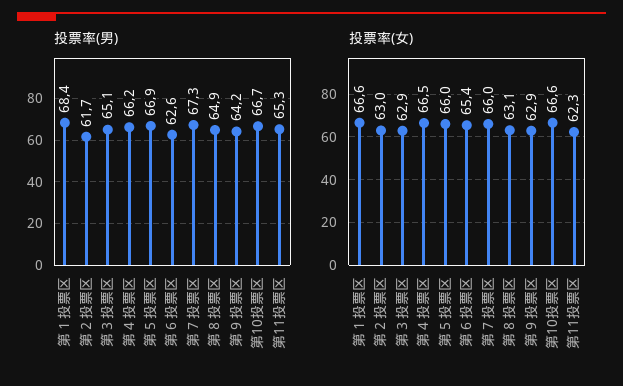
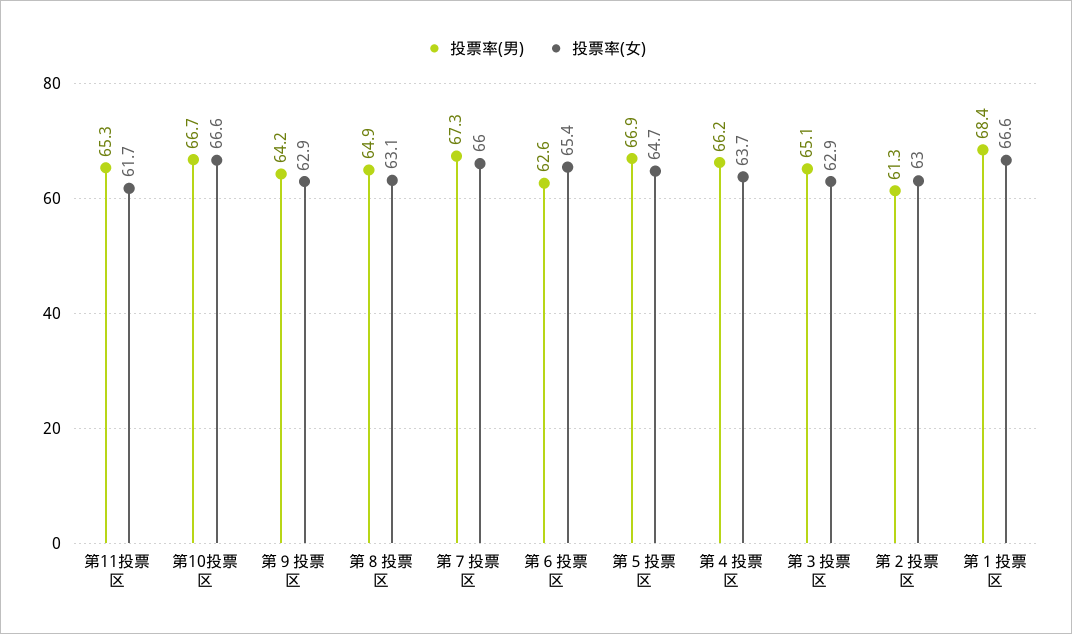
投票率(男), 第２投票区: 61.7 -> 61.3
投票率(女), 第４投票区: 66.5 -> 63.7
投票率(女), 第５投票区: 66 -> 64.7
投票率(女), 第11投票区: 62.3 -> 61.7

